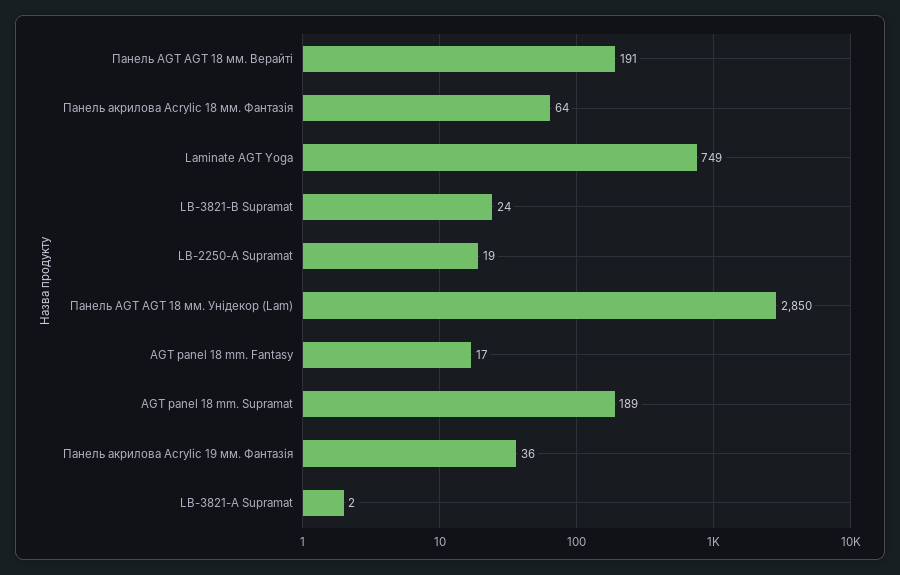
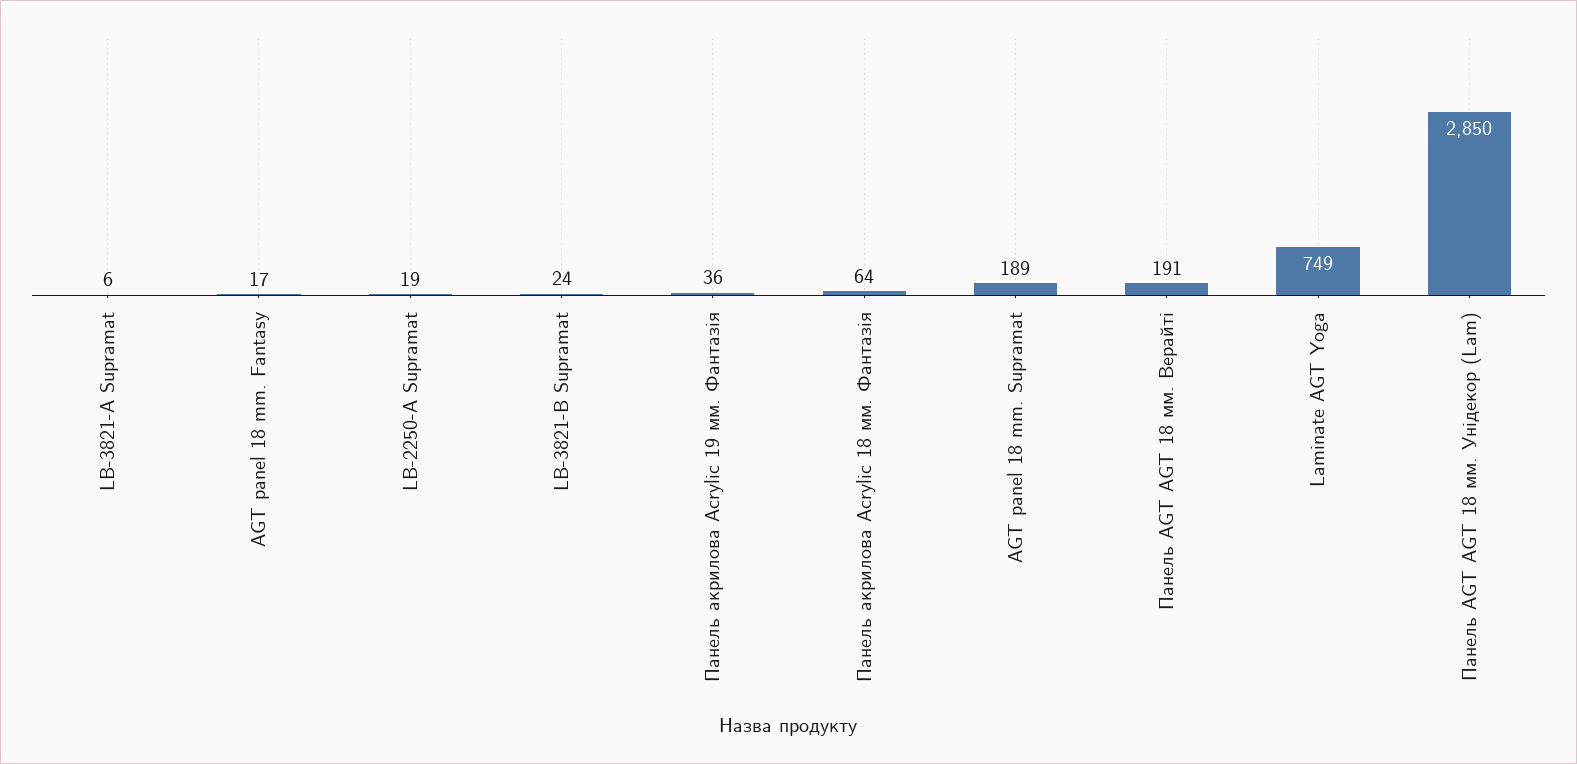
LB-3821-А Supramat: 2 -> 6

